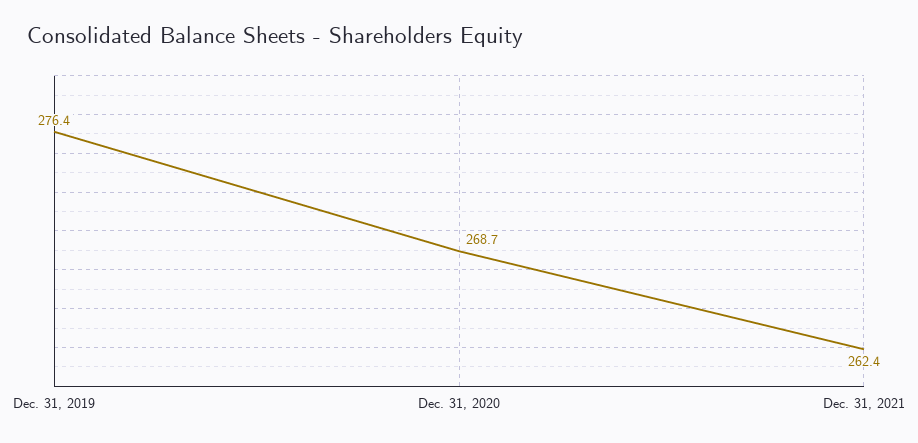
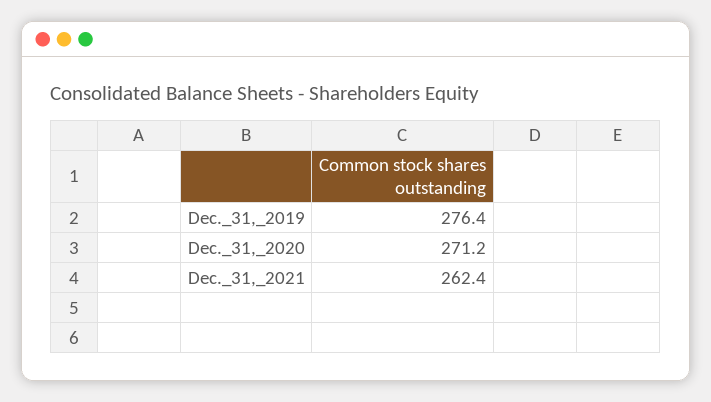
Dec. 31, 2020: 268.7 -> 271.2

